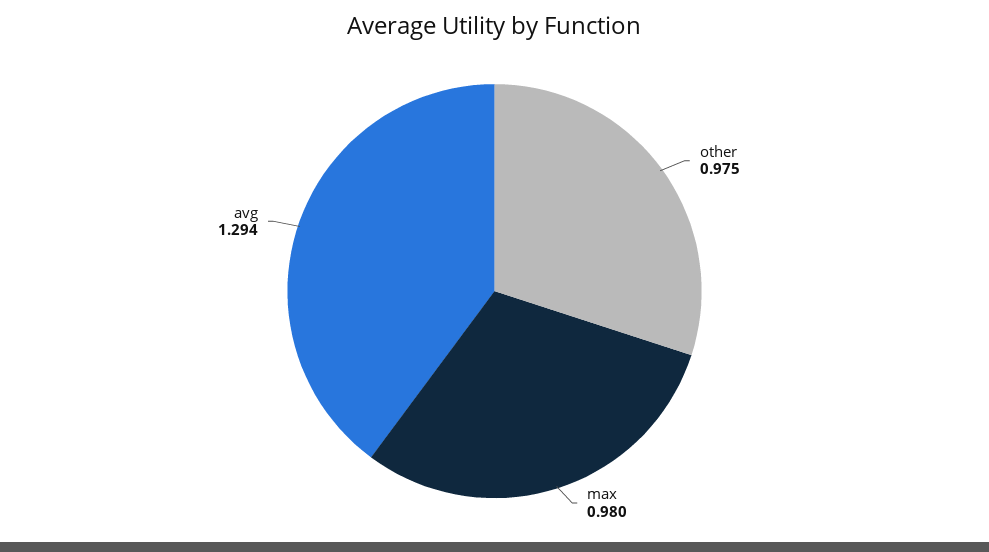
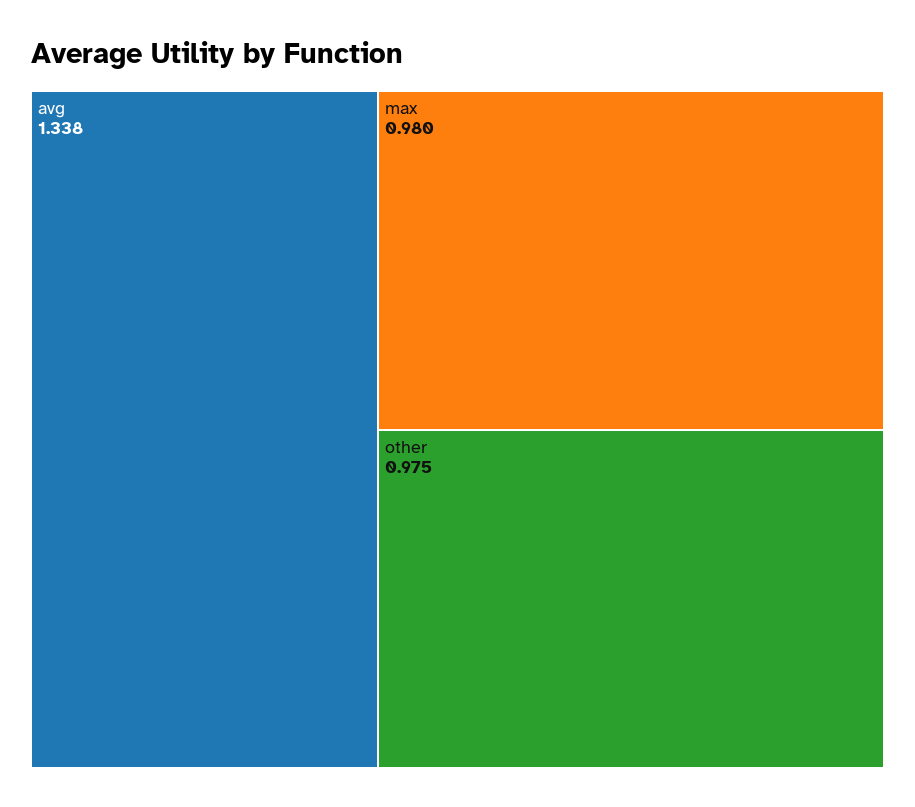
avg: 1.294 -> 1.338

